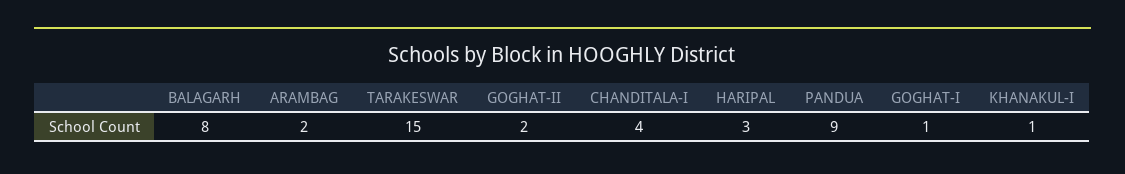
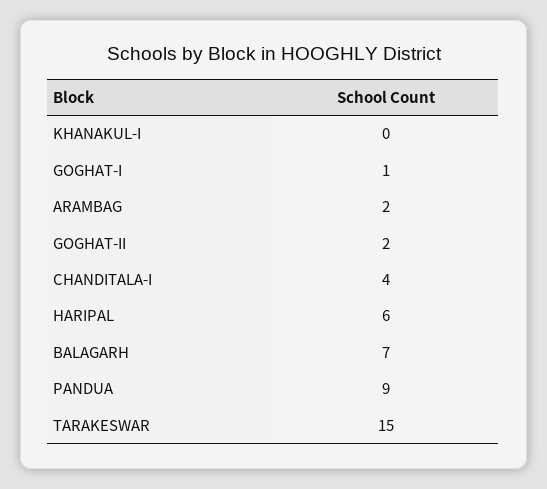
BALAGARH: 8 -> 7
HARIPAL: 3 -> 6
KHANAKUL-I: 1 -> 0

